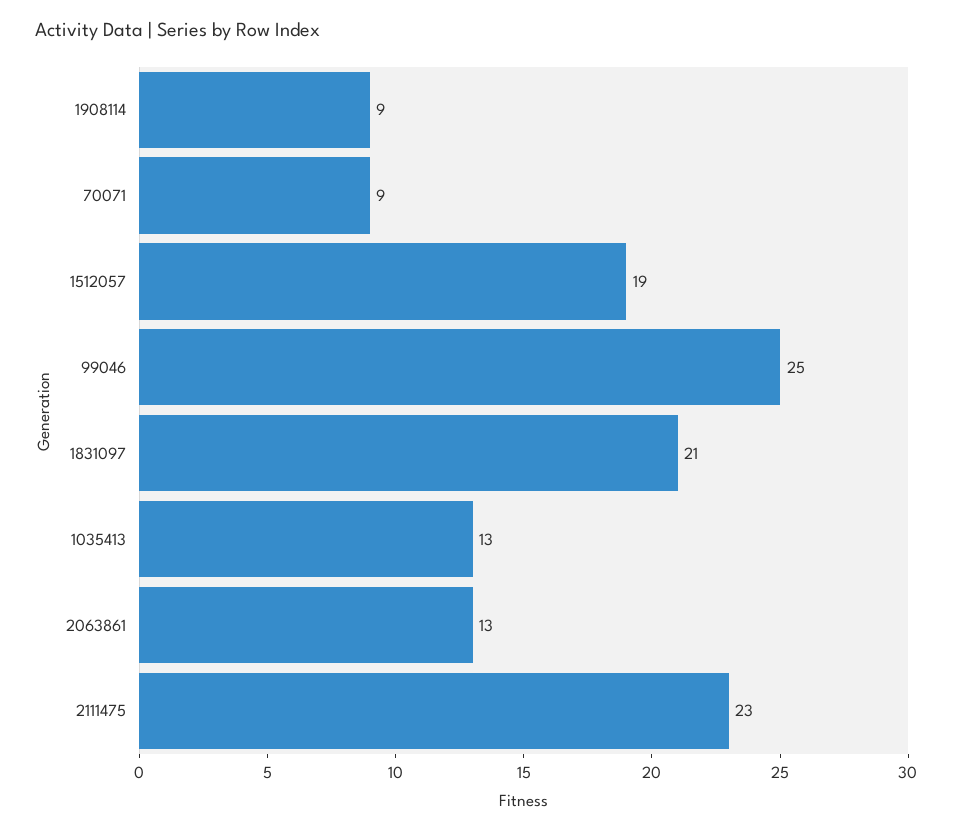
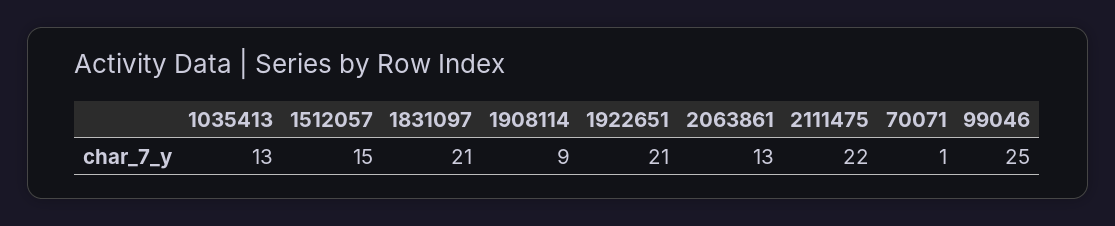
70071: 9 -> 1
1512057: 19 -> 15
2111475: 23 -> 22
1922651: none -> 21

